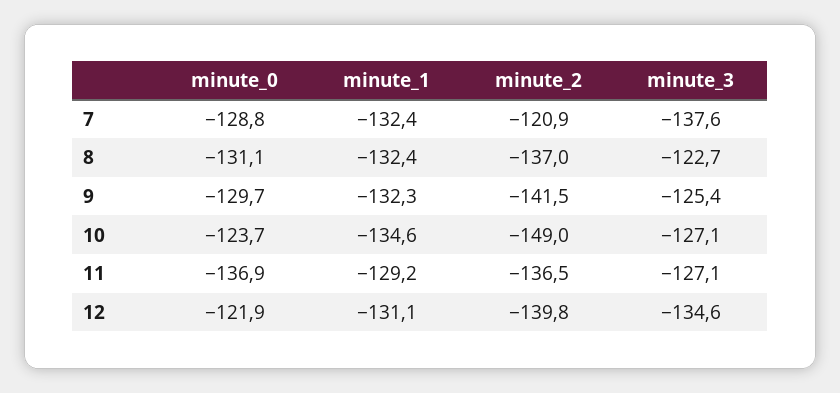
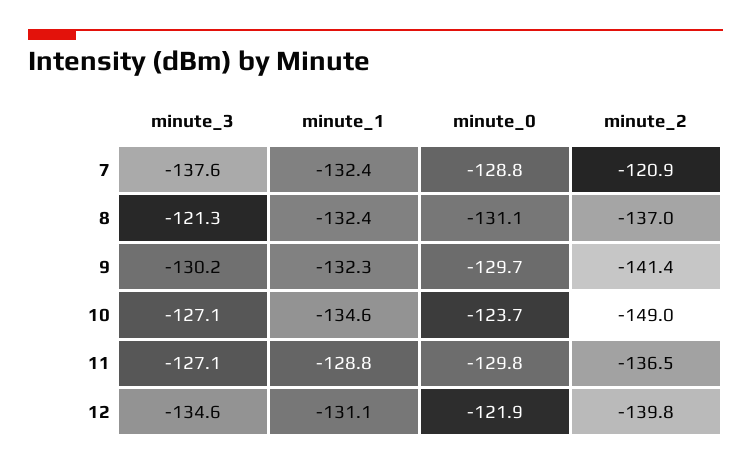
minute_3, 8: -122.7 -> -121.3
minute_2, 9: -141.5 -> -141.4
minute_3, 9: -125.4 -> -130.2
minute_0, 11: -136.9 -> -129.8
minute_1, 11: -129.2 -> -128.8

